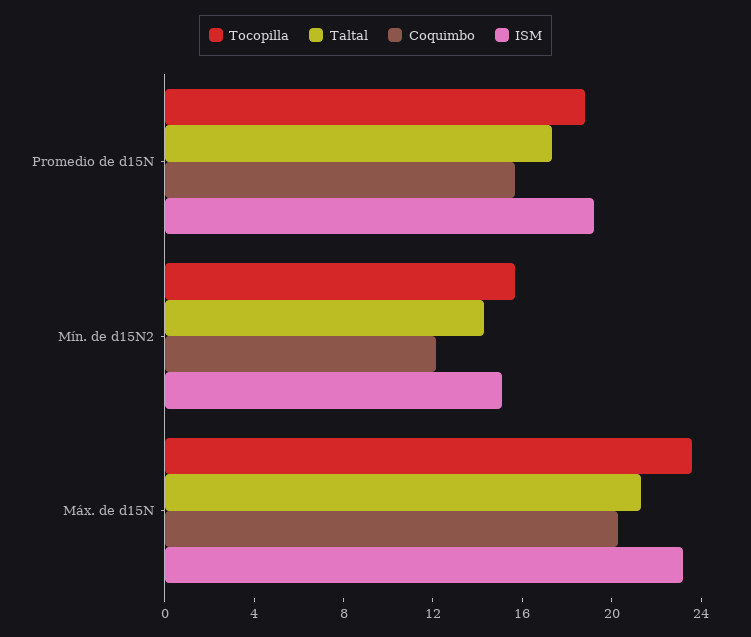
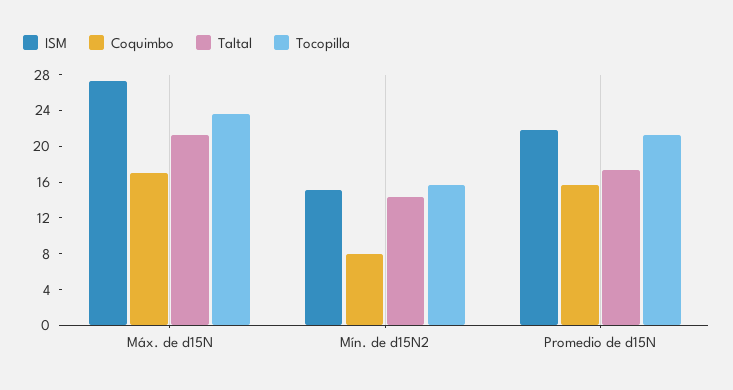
Tocopilla, Promedio de d15N: 19 -> 21
ISM, Promedio de d15N: 19 -> 22
Coquimbo, Mín. de d15N2: 12 -> 8
Coquimbo, Máx. de d15N: 20 -> 17
ISM, Máx. de d15N: 23 -> 27

